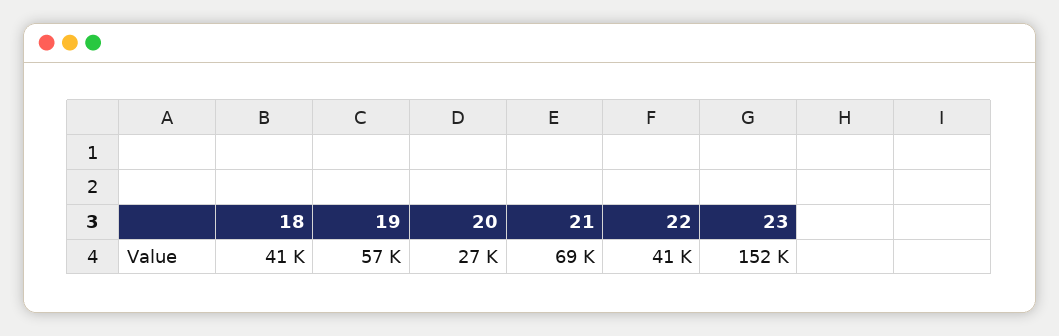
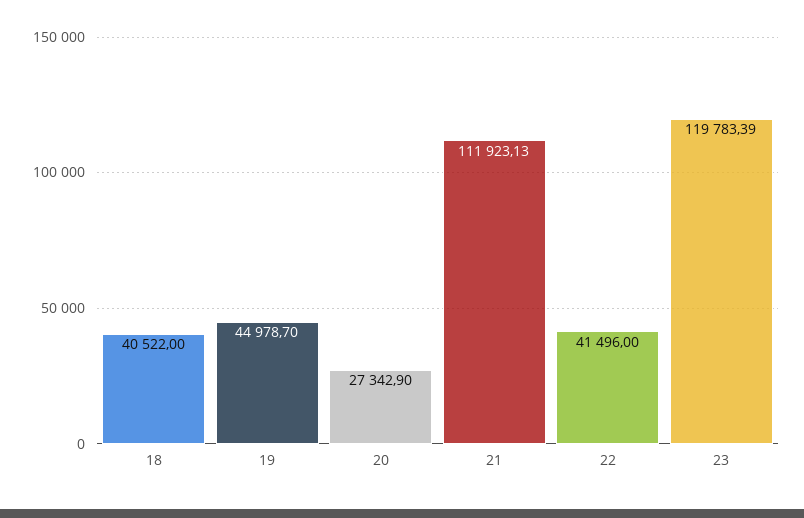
19: 57000 -> 44978.7
21: 69000 -> 111923.13
23: 152000 -> 119783.39

